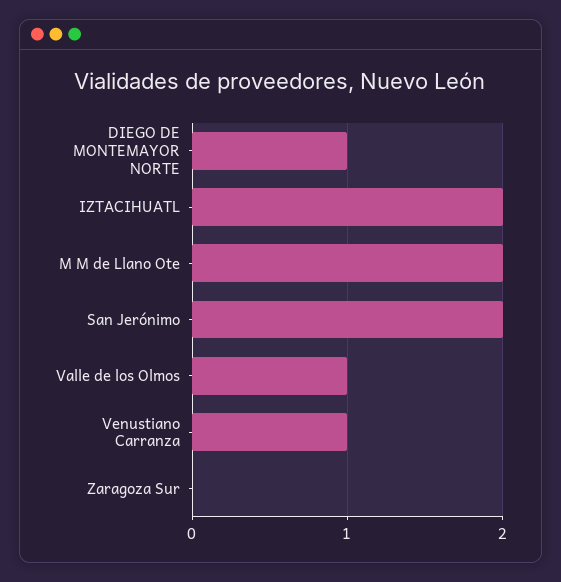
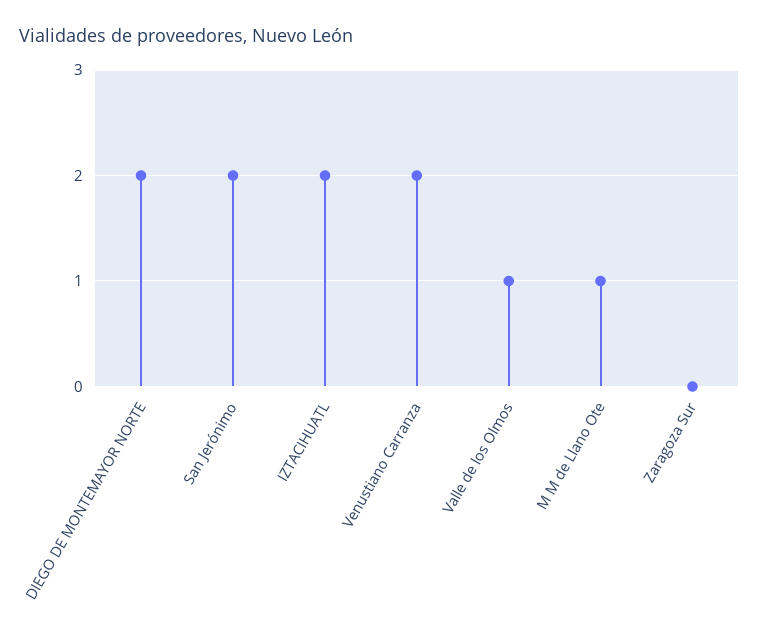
DIEGO DE MONTEMAYOR NORTE: 1 -> 2
M M de Llano Ote: 2 -> 1
Venustiano Carranza: 1 -> 2

